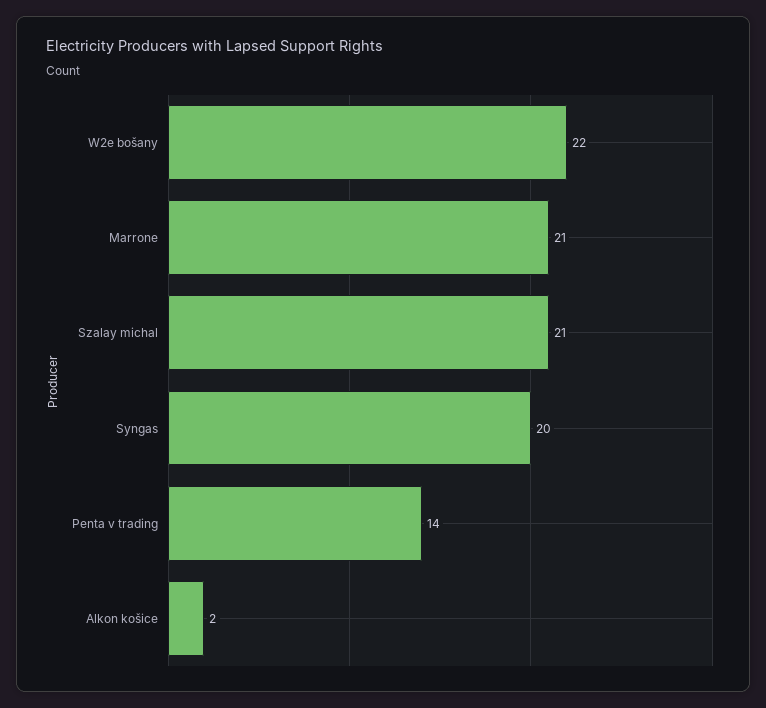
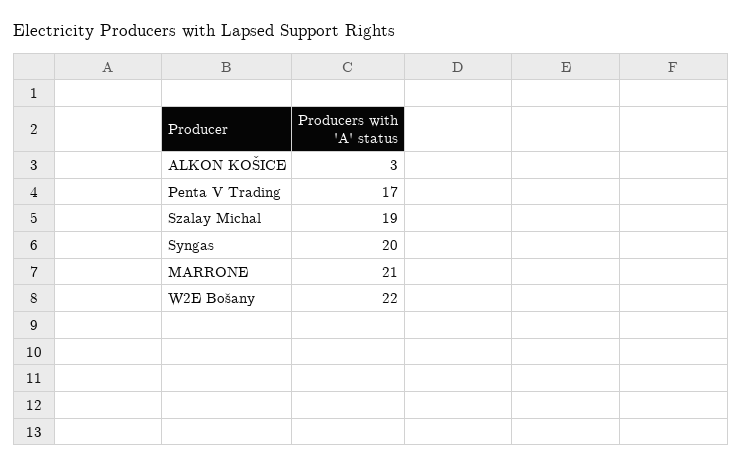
Szalay michal: 21 -> 19
Penta v trading: 14 -> 17
Alkon košice: 2 -> 3

